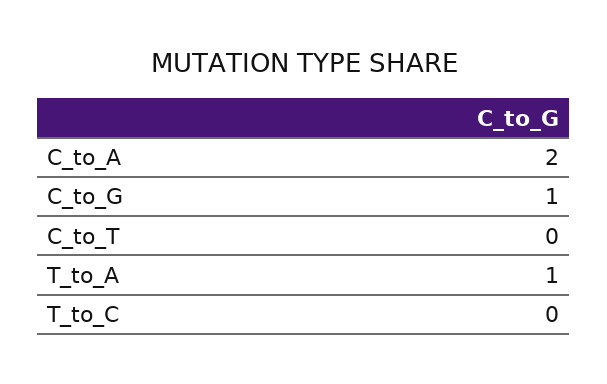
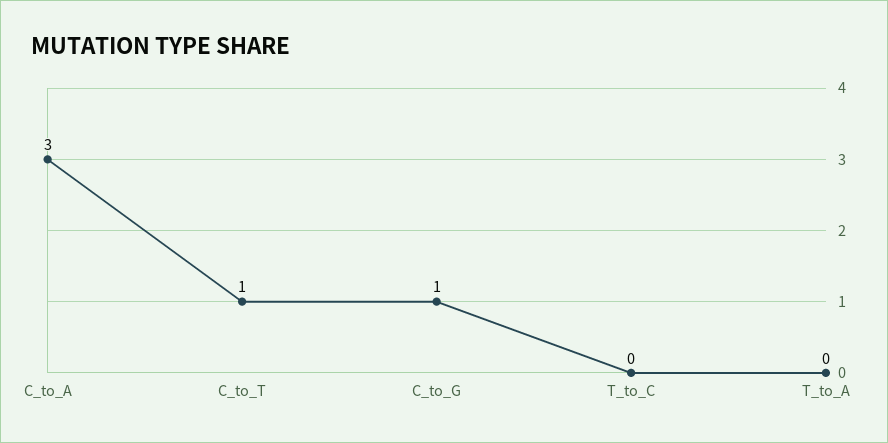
C_to_A: 2 -> 3
C_to_T: 0 -> 1
T_to_A: 1 -> 0

